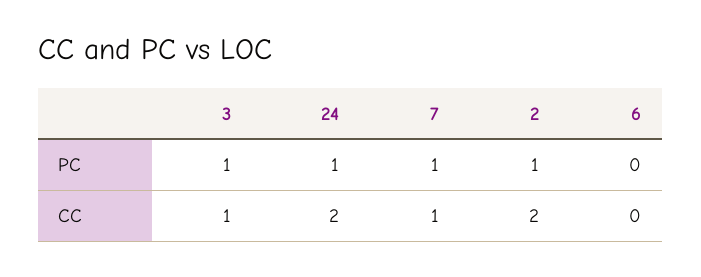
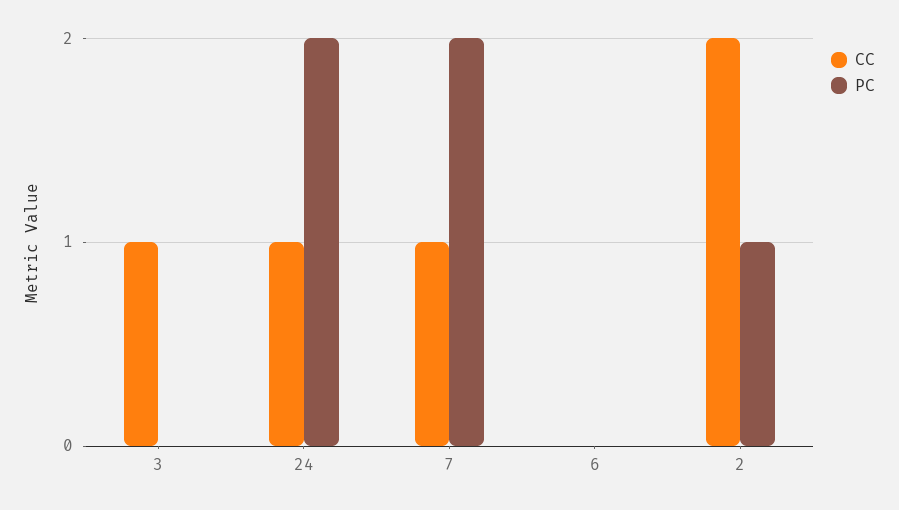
PC, 3: 1 -> 0
PC, 24: 1 -> 2
PC, 7: 1 -> 2
CC, 24: 2 -> 1

